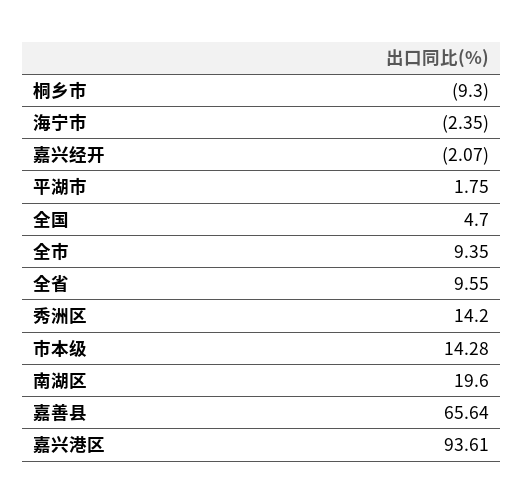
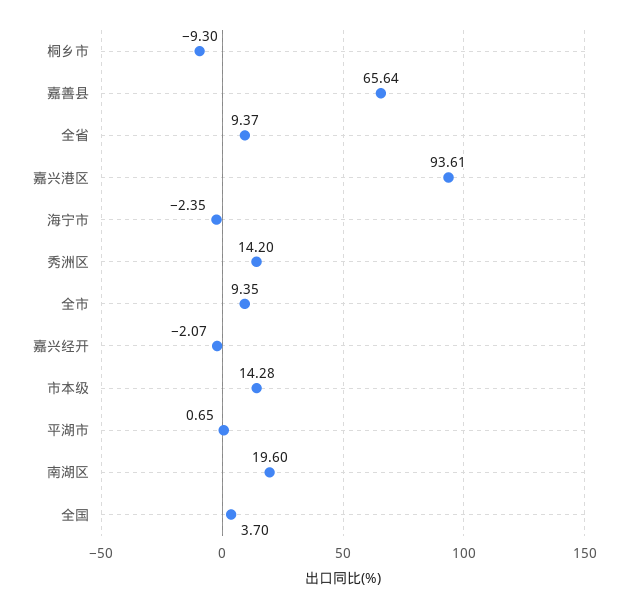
平湖市: 1.75 -> 0.65
全国: 4.7 -> 3.7
全省: 9.55 -> 9.37

